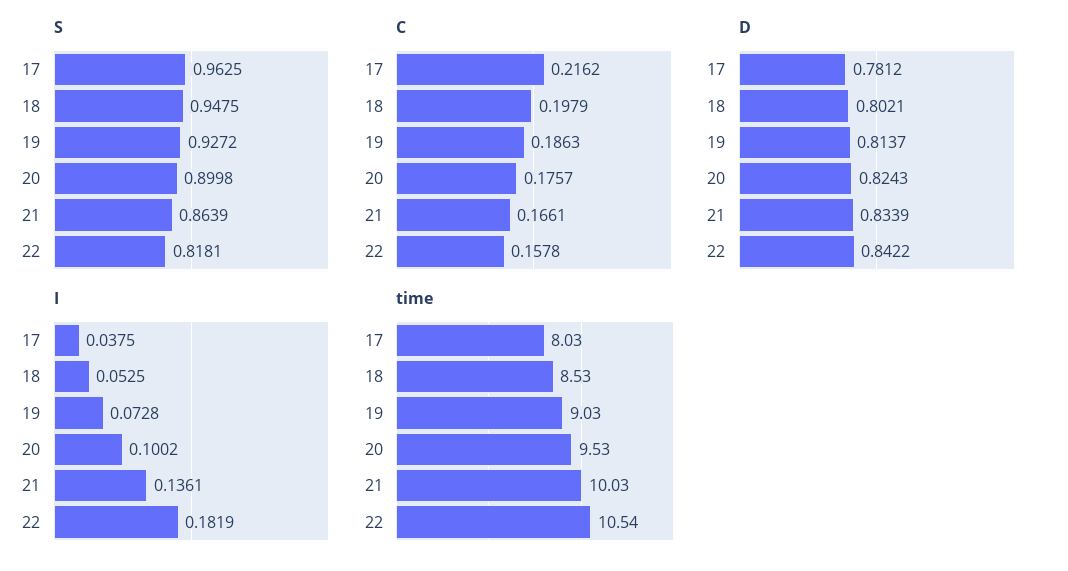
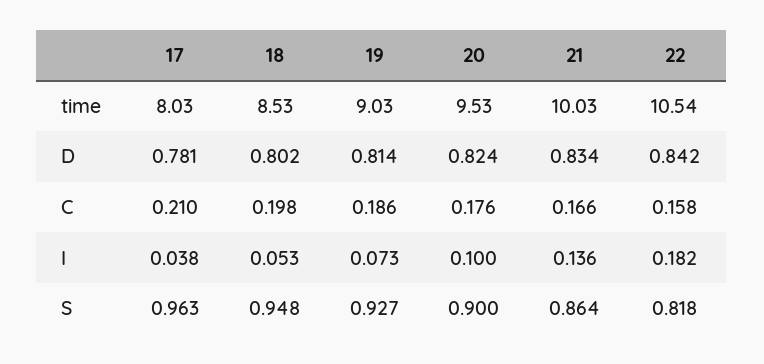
C, 17: 0.2162 -> 0.21

